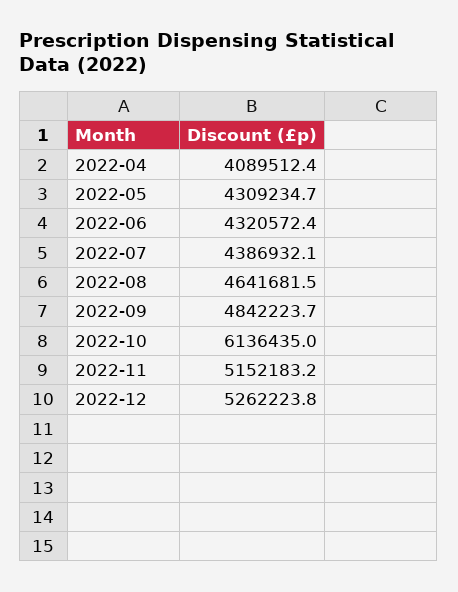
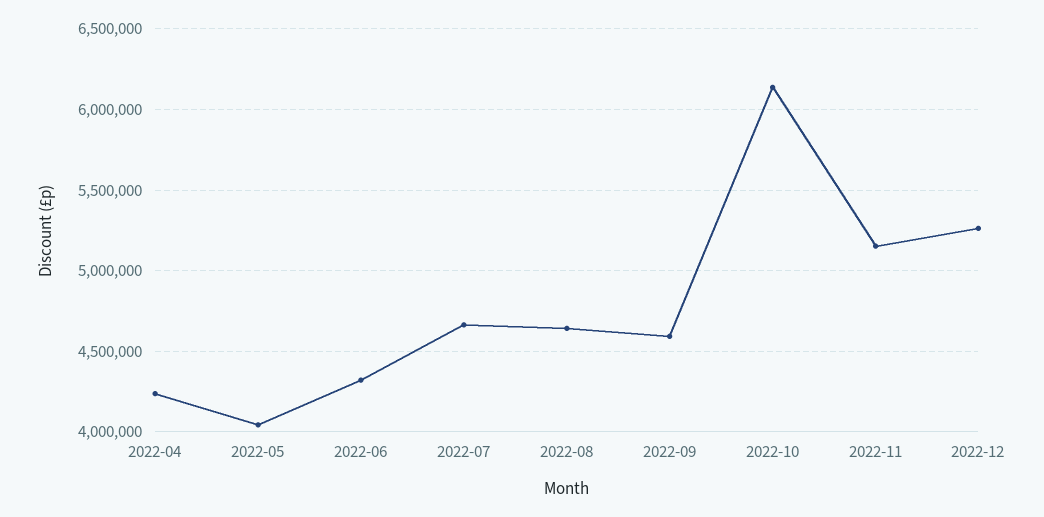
2022-04: 4089512.4 -> 4250000
2022-05: 4309234.7 -> 4050000
2022-07: 4386932.1 -> 4650000
2022-09: 4842223.7 -> 4600000

